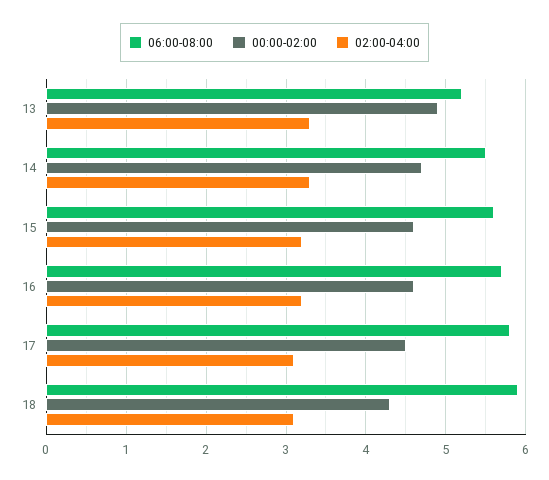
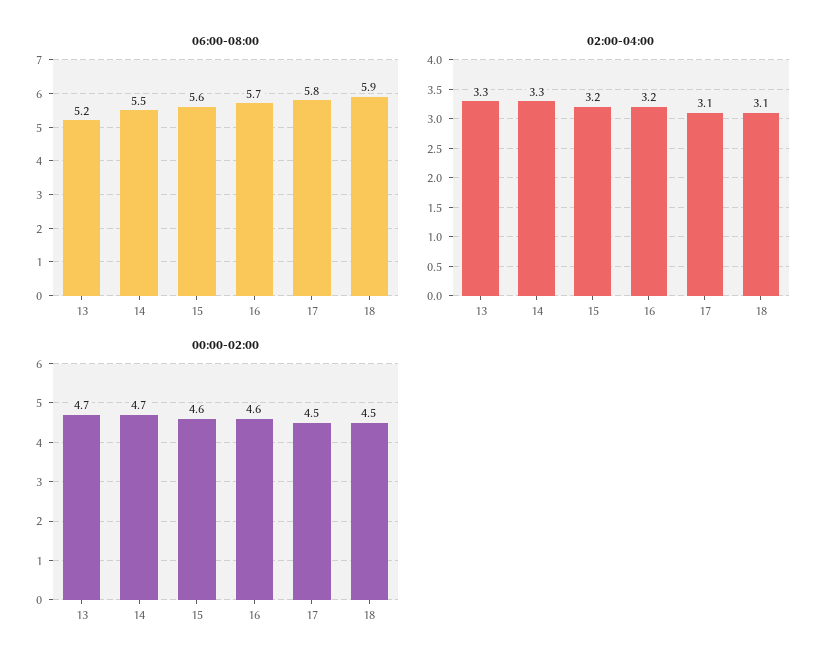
00:00-02:00, 13: 4.9 -> 4.7
00:00-02:00, 18: 4.3 -> 4.5

